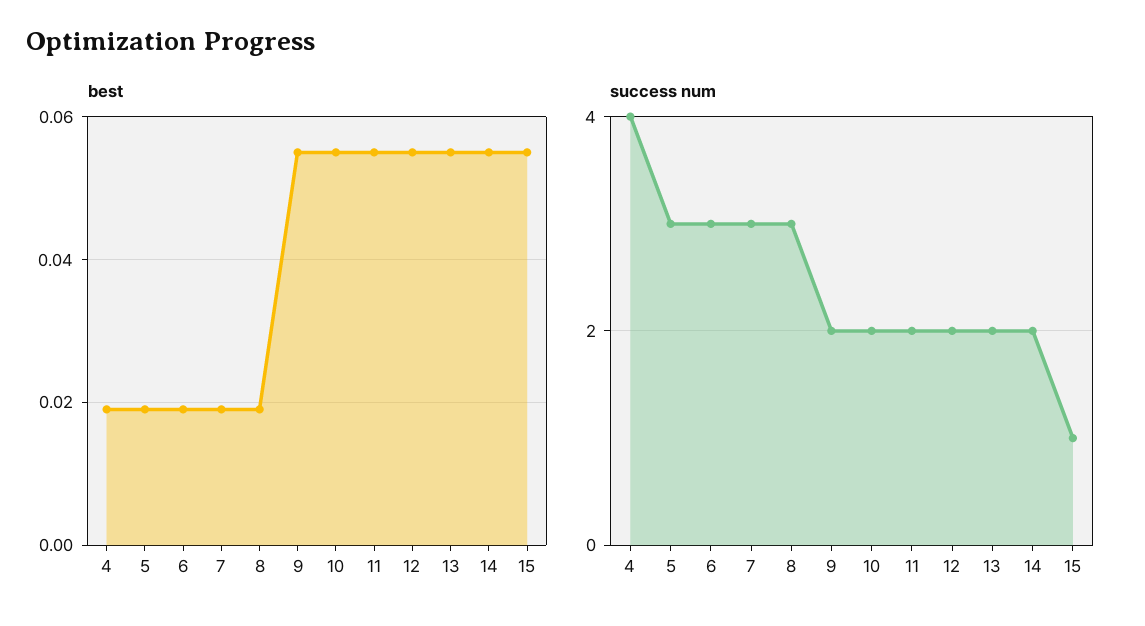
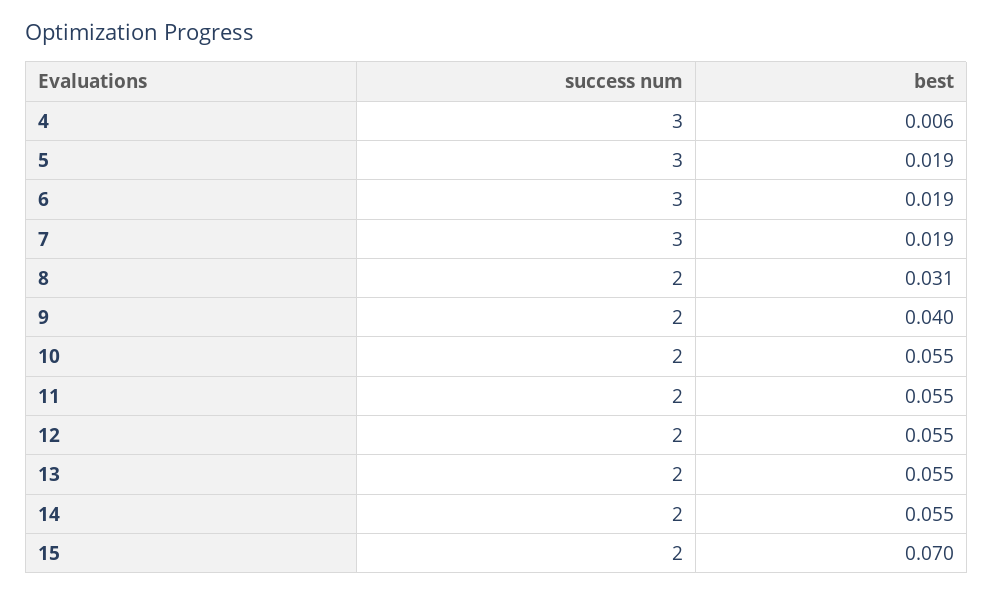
best, 4: 0.02 -> 0.006
best, 8: 0.02 -> 0.031
best, 9: 0.055 -> 0.04
best, 15: 0.055 -> 0.07
success num, 4: 4 -> 3
success num, 8: 3 -> 2
success num, 15: 1 -> 2

